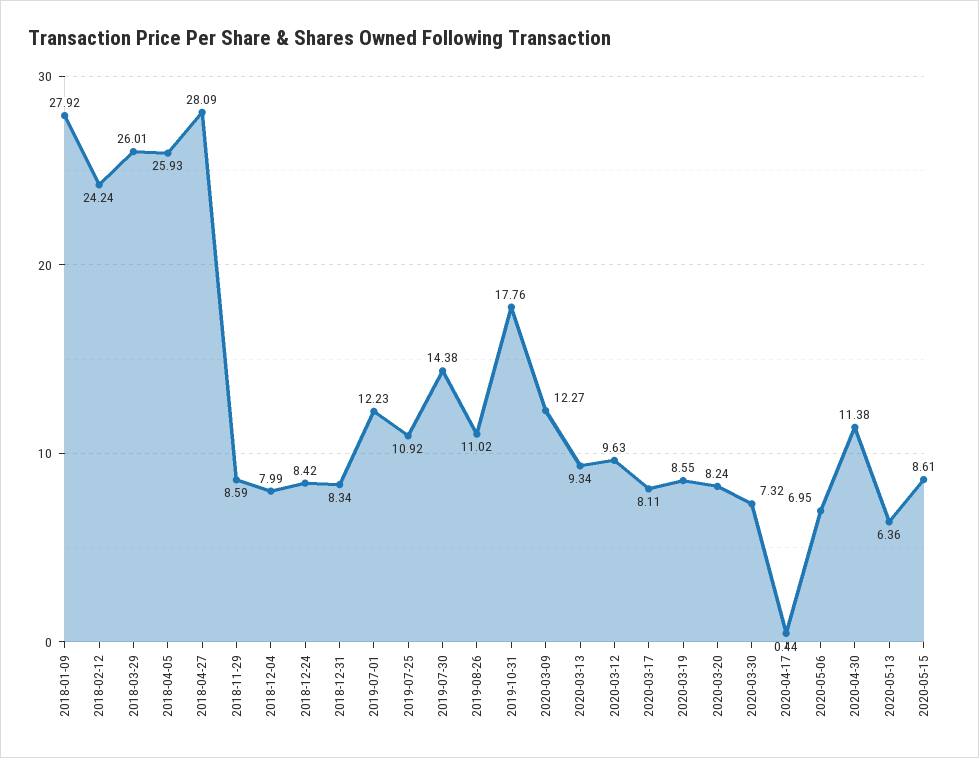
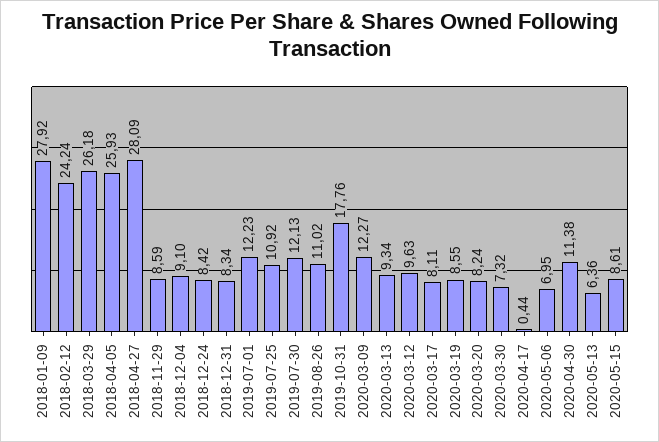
2018-03-29: 26.01 -> 26.18
2018-12-04: 7.99 -> 9.1
2019-07-30: 14.38 -> 12.13

